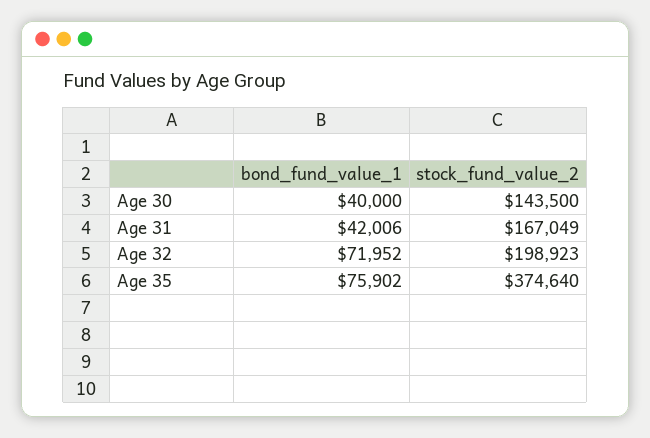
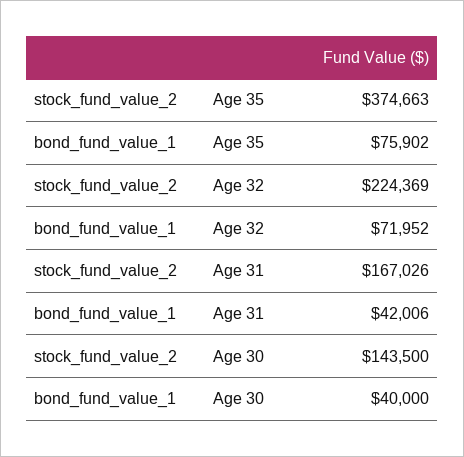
stock_fund_value_2, Age 31: 167049 -> 167026
stock_fund_value_2, Age 32: 198923 -> 224369
stock_fund_value_2, Age 35: 374640 -> 374663

